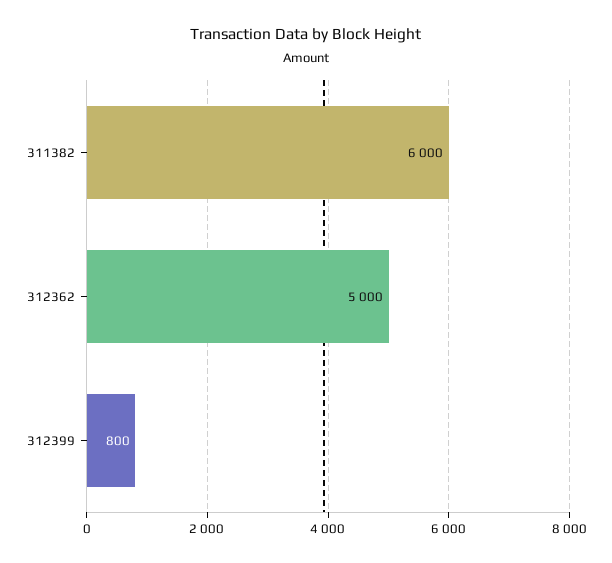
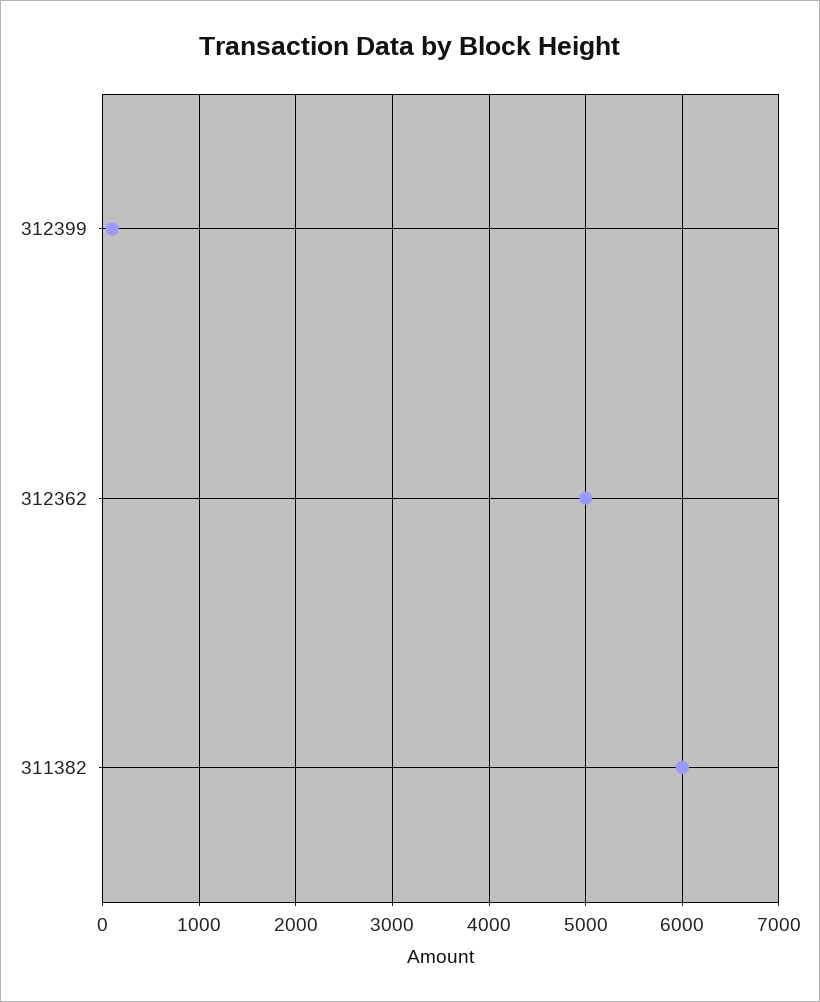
312399: 800 -> 100

